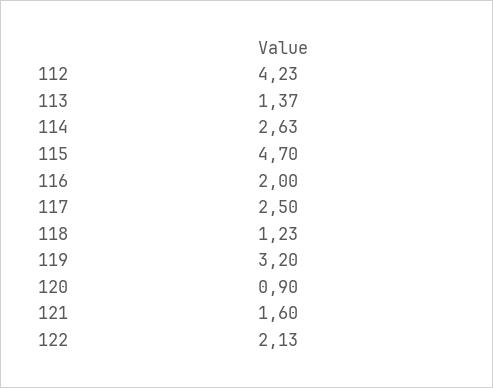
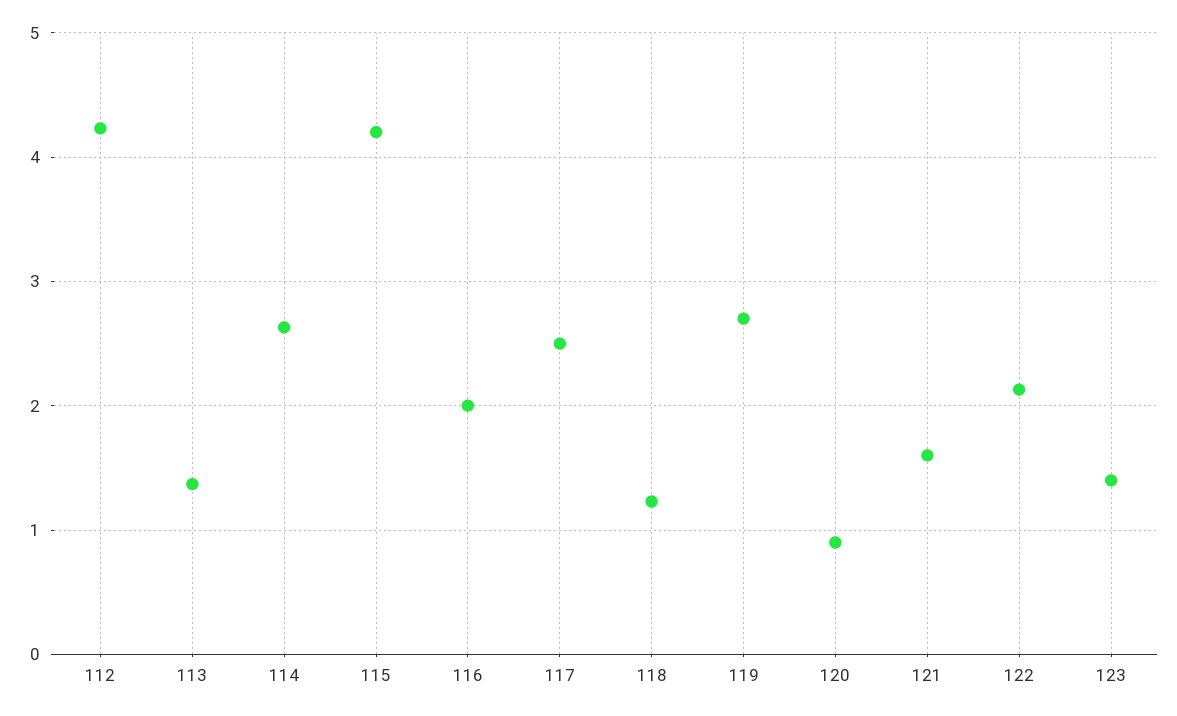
115: 4.7 -> 4.2
119: 3.2 -> 2.7
123: none -> 1.4

